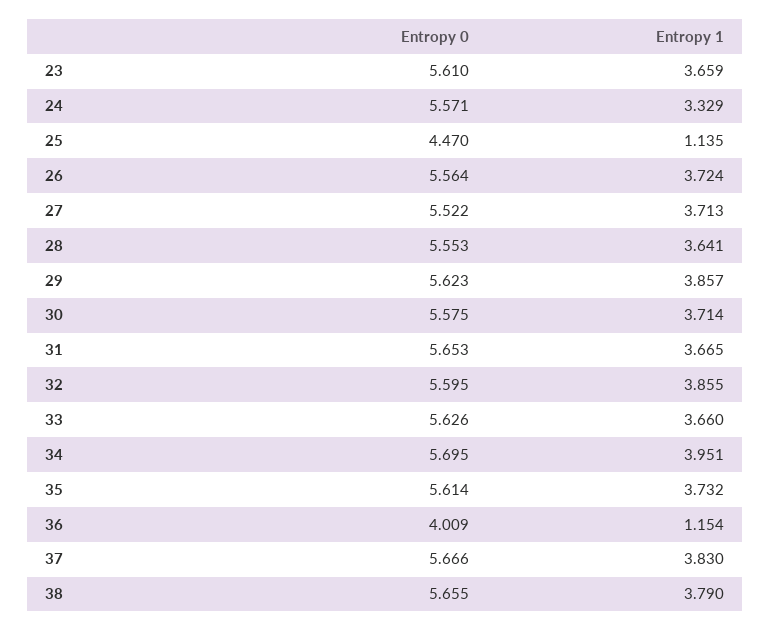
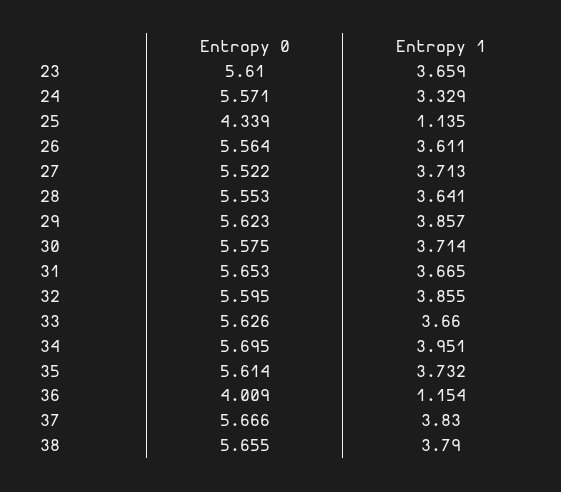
Entropy 0, 25: 4.47 -> 4.339
Entropy 1, 26: 3.724 -> 3.611

